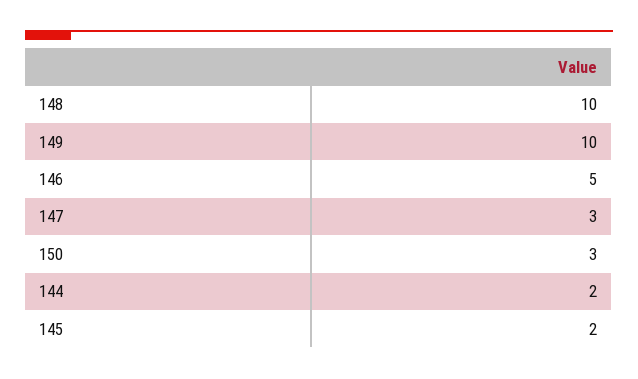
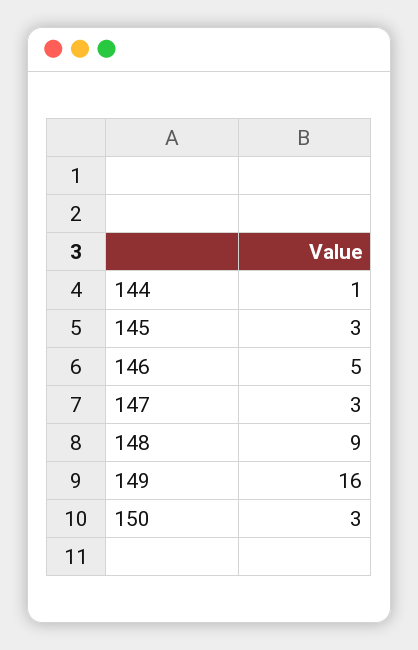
148: 10 -> 9
149: 10 -> 16
144: 2 -> 1
145: 2 -> 3

